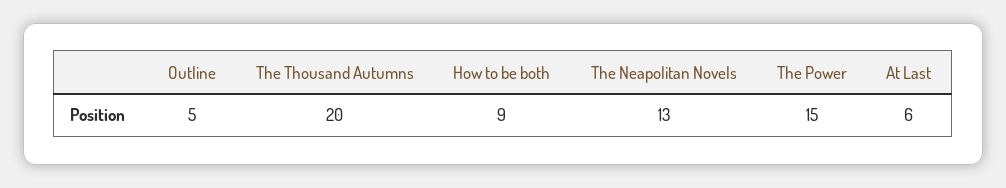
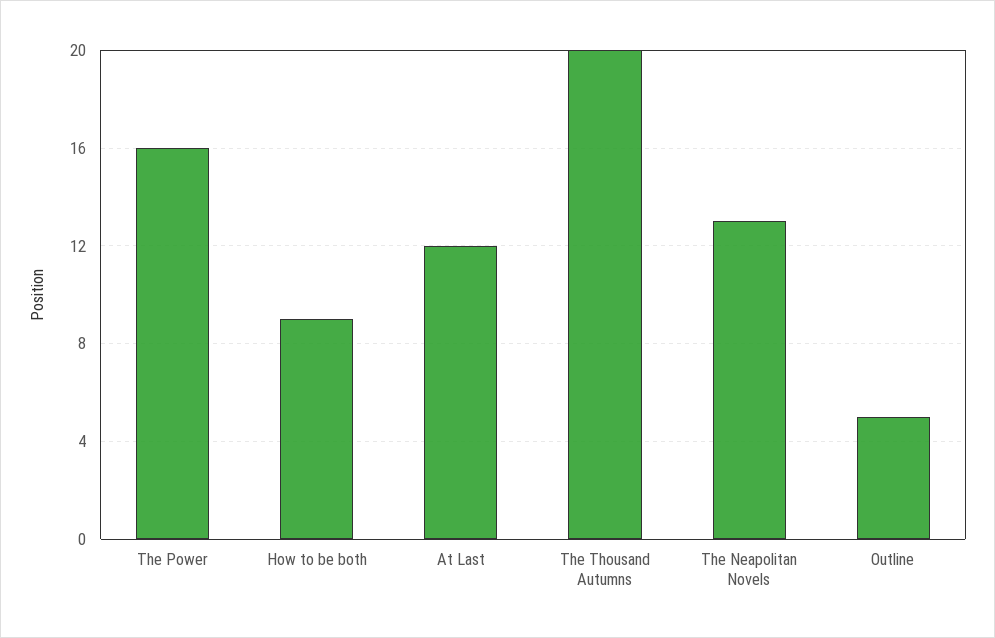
The Power: 15 -> 16
At Last: 6 -> 12

